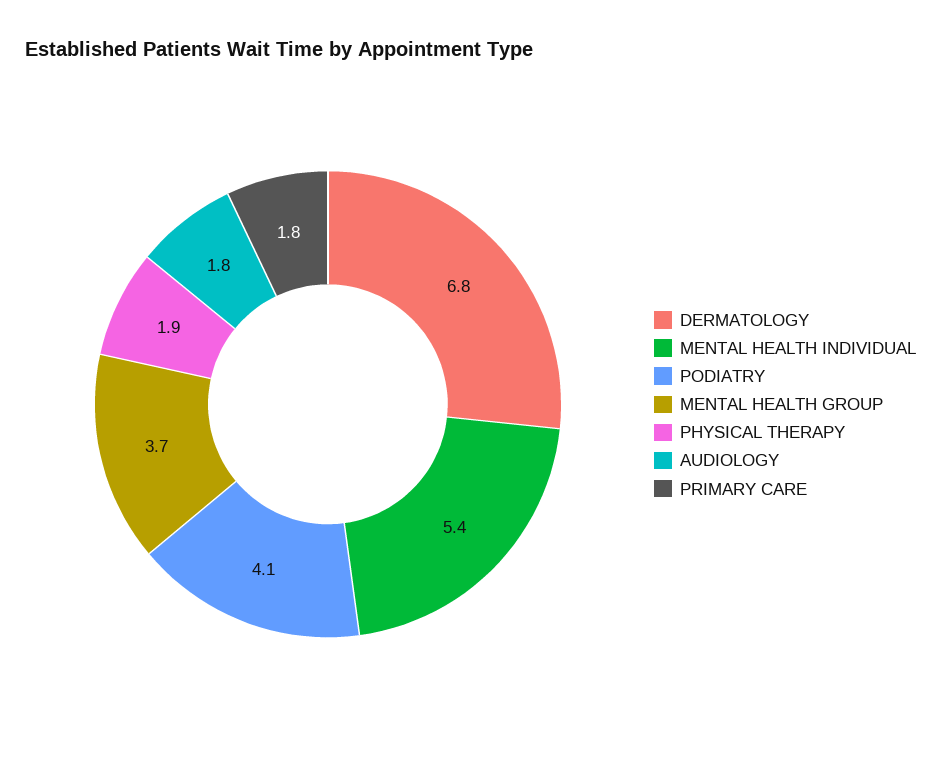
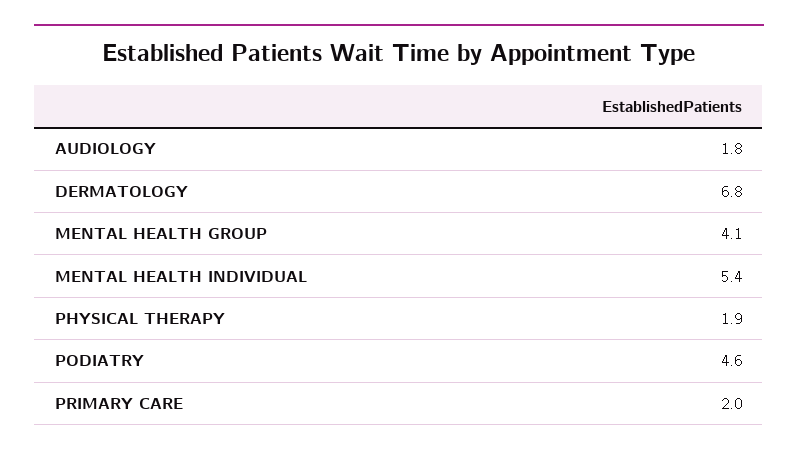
PODIATRY: 4.1 -> 4.6
MENTAL HEALTH GROUP: 3.7 -> 4.1
PRIMARY CARE: 1.8 -> 2

